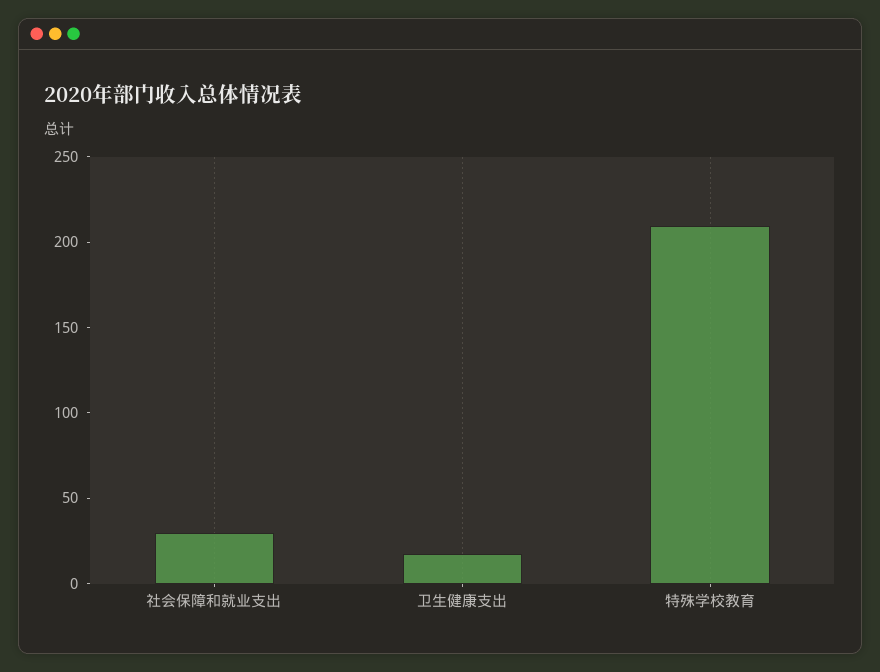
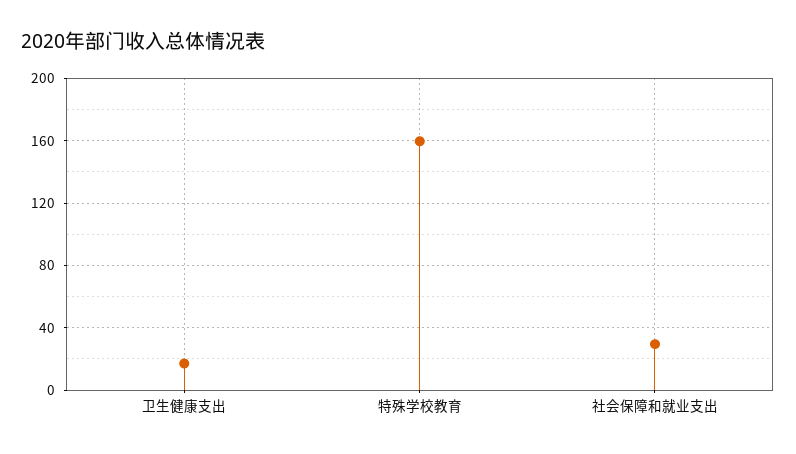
特殊学校教育: 210 -> 160

